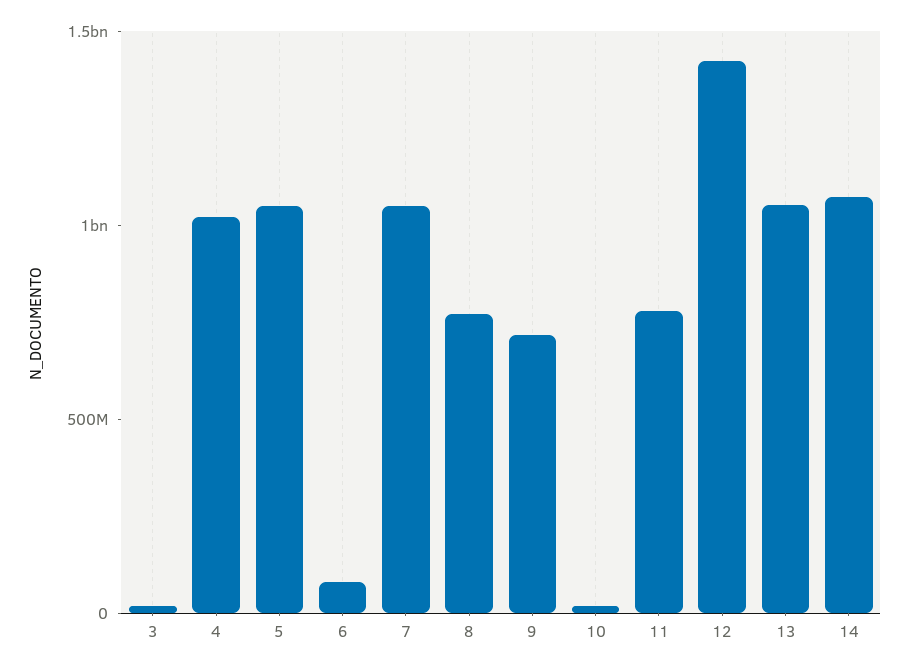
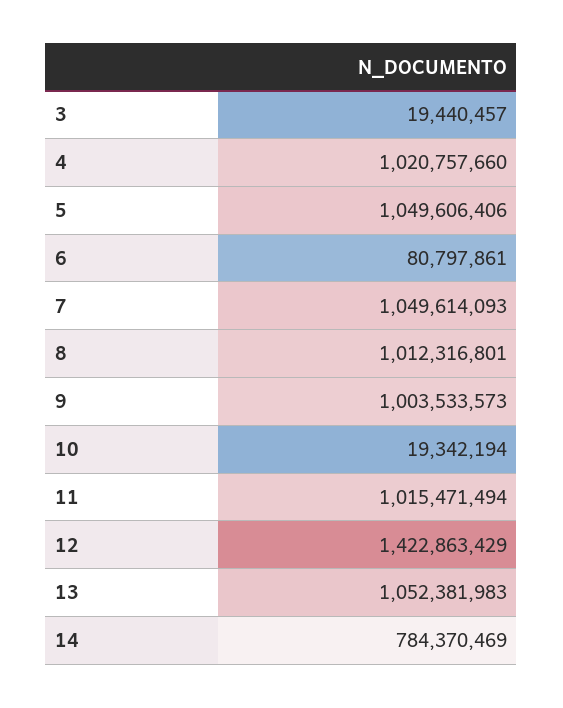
8: 800000000 -> 1012316801
9: 700000000 -> 1003533573
11: 800000000 -> 1015471494
14: 1100000000 -> 784370469

